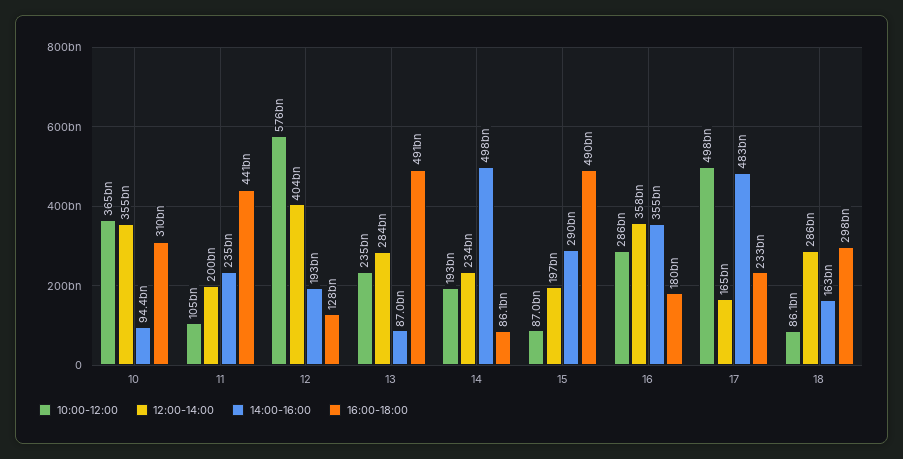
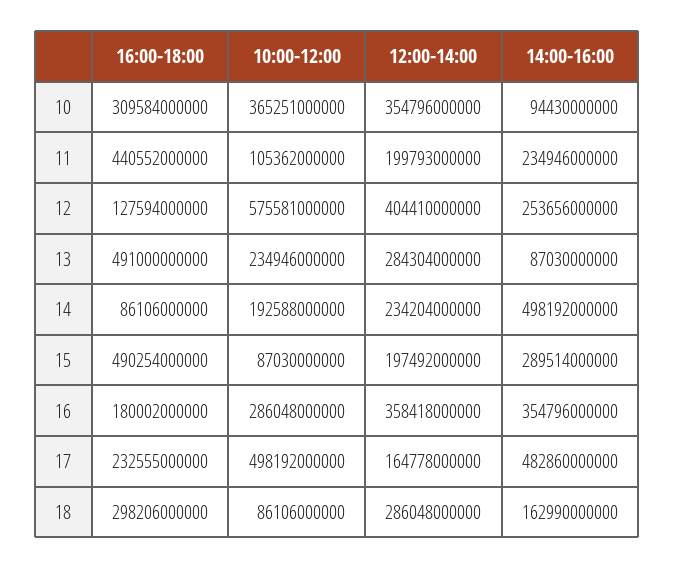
14:00-16:00, 12: 193000000000 -> 253656000000

